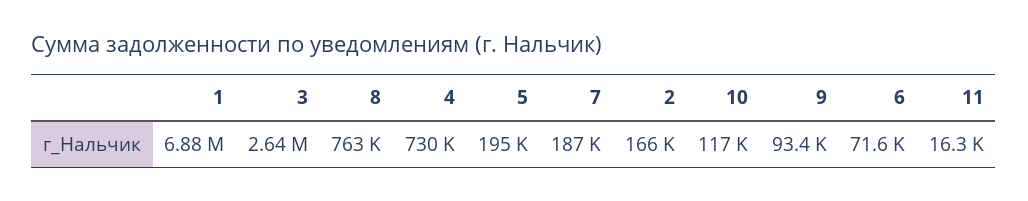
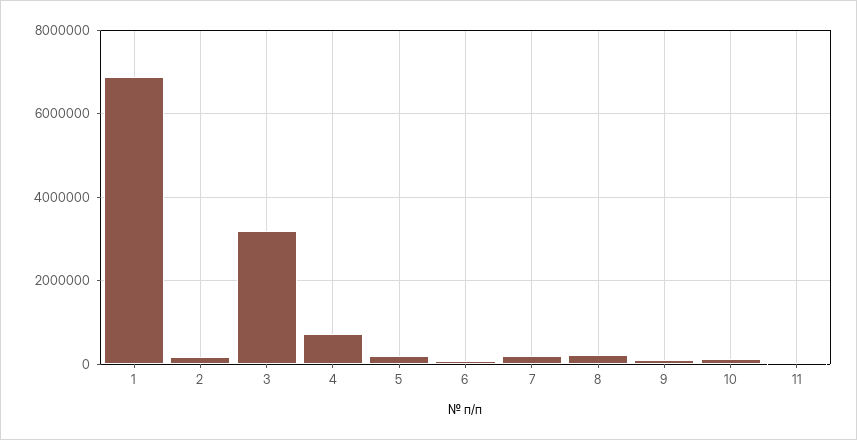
3: 2640000 -> 3200000
8: 763000 -> 200000

